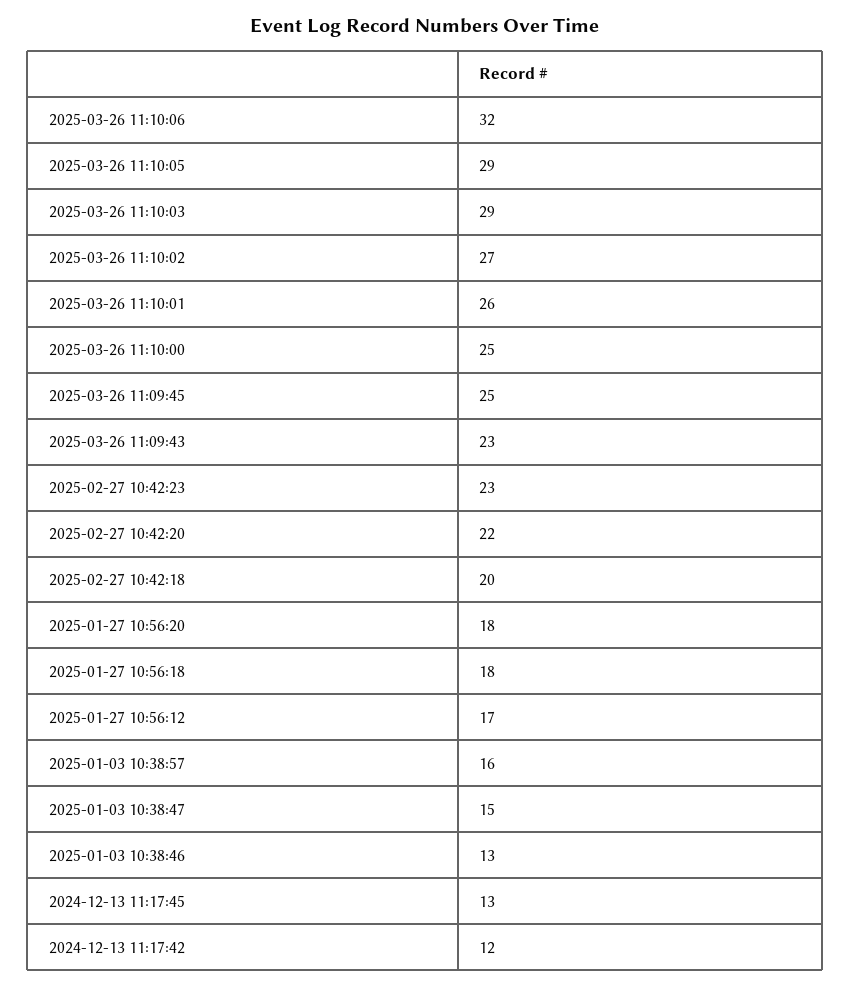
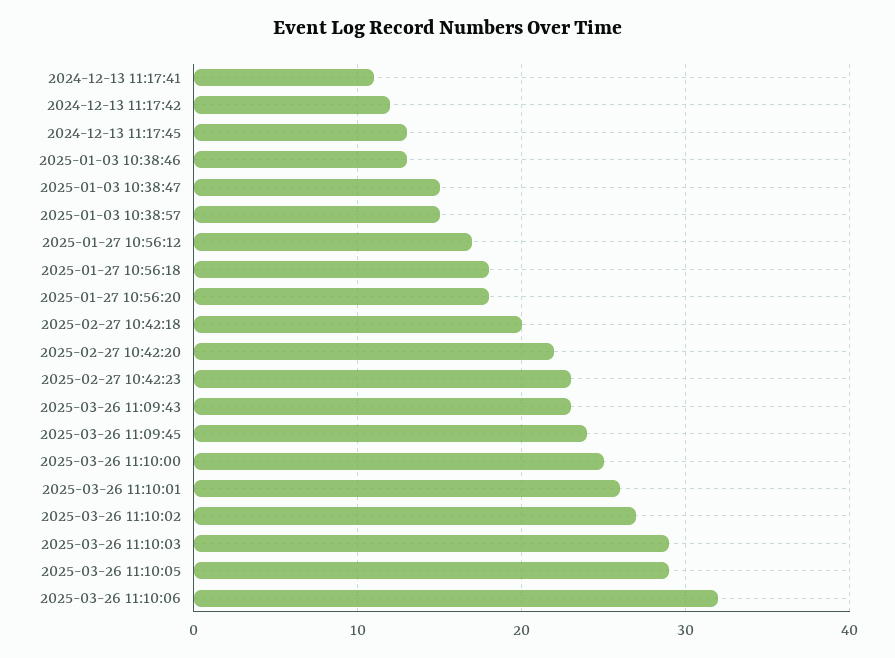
2025-03-26 11:09:45: 25 -> 24
2025-01-03 10:38:57: 16 -> 15
2024-12-13 11:17:41: none -> 11

